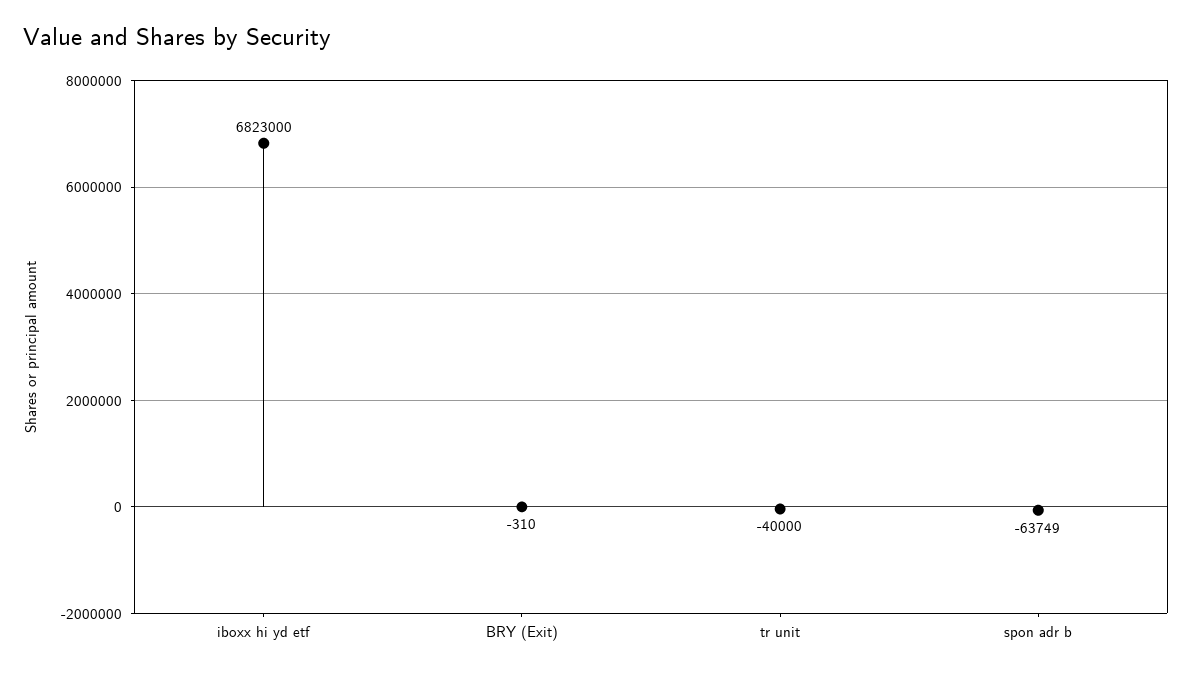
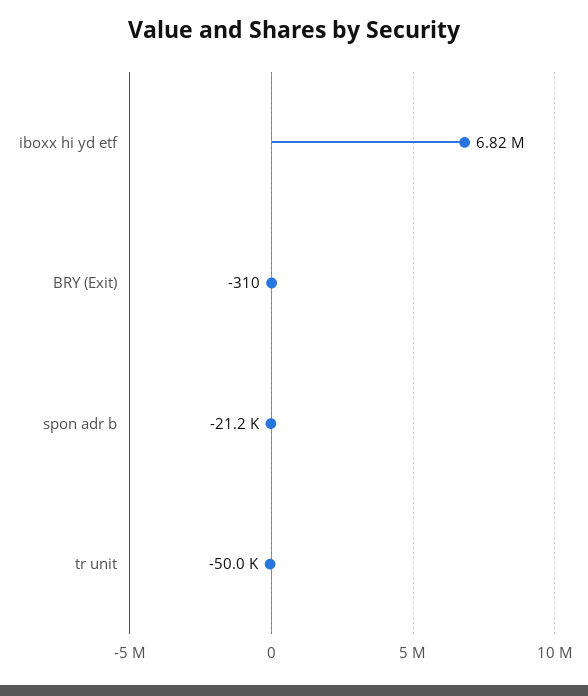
tr unit: -40000 -> -50000
spon adr b: -63749 -> -21200

